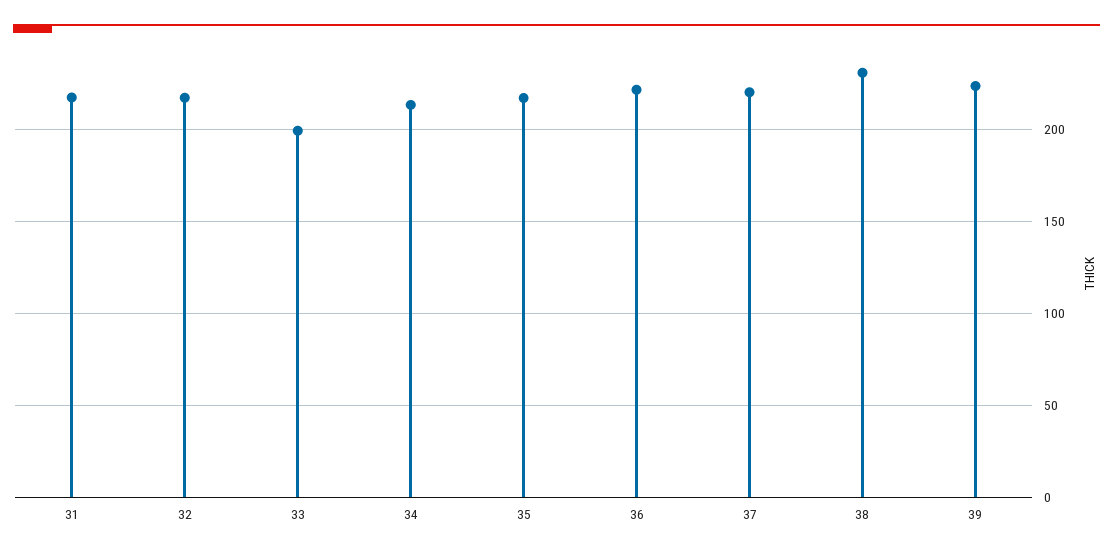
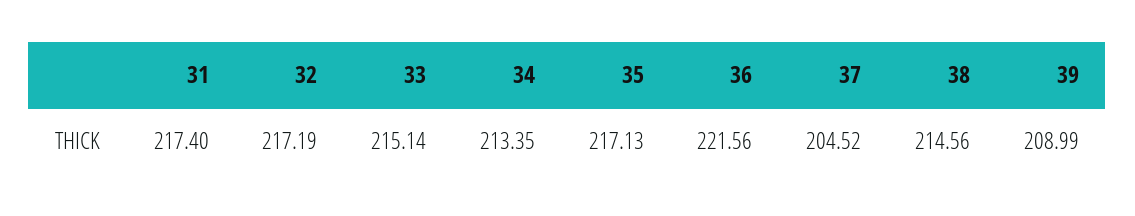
33: 200 -> 215.14
37: 220 -> 204.52
38: 230 -> 214.56
39: 225 -> 208.99

